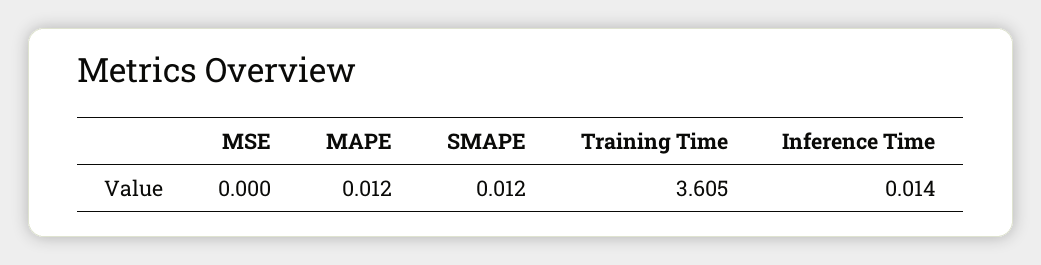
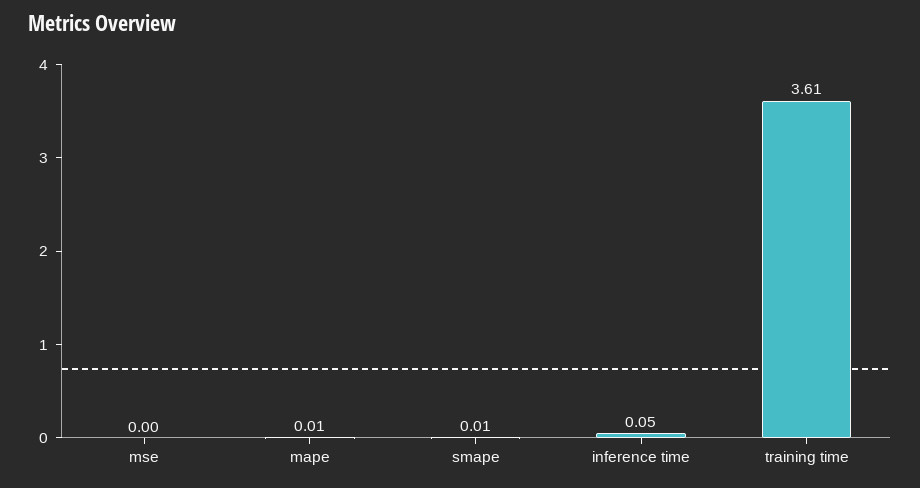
Inference Time: 0.014 -> 0.05

